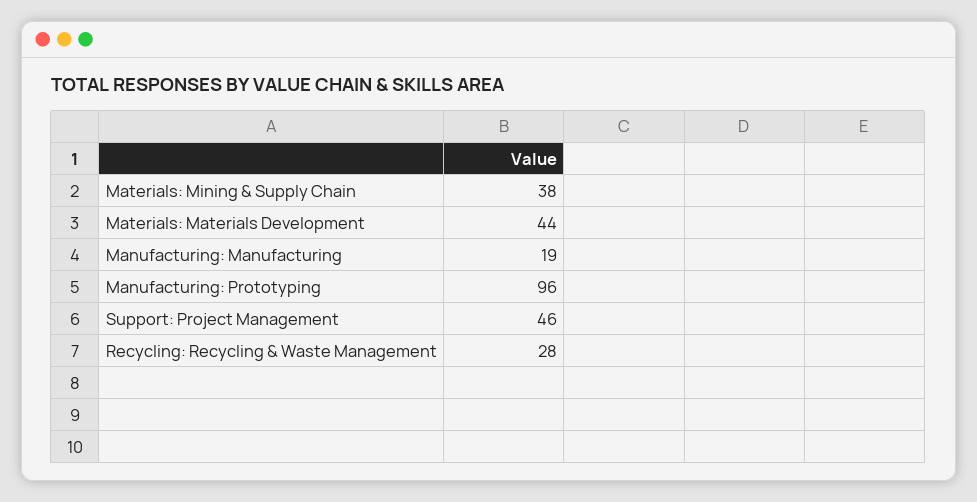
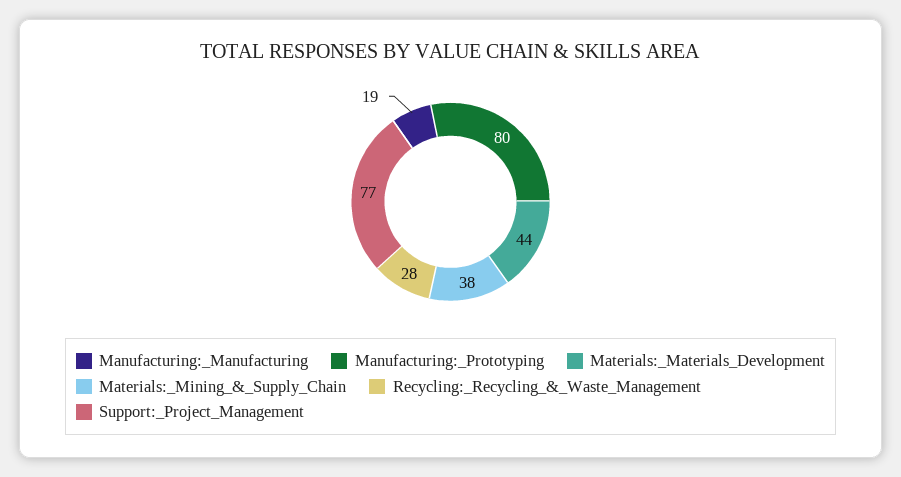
Manufacturing: Prototyping: 96 -> 80
Support: Project Management: 46 -> 77

